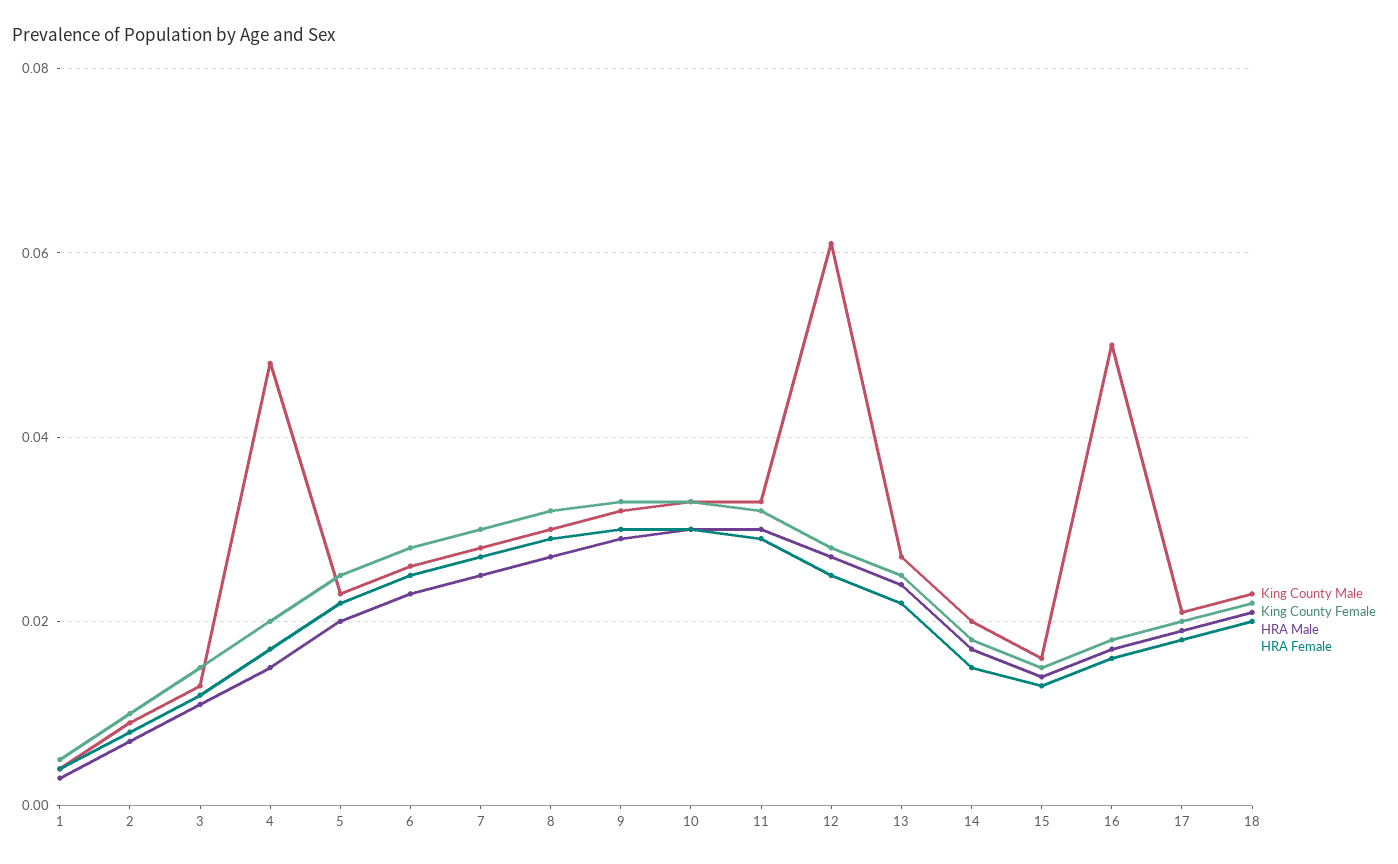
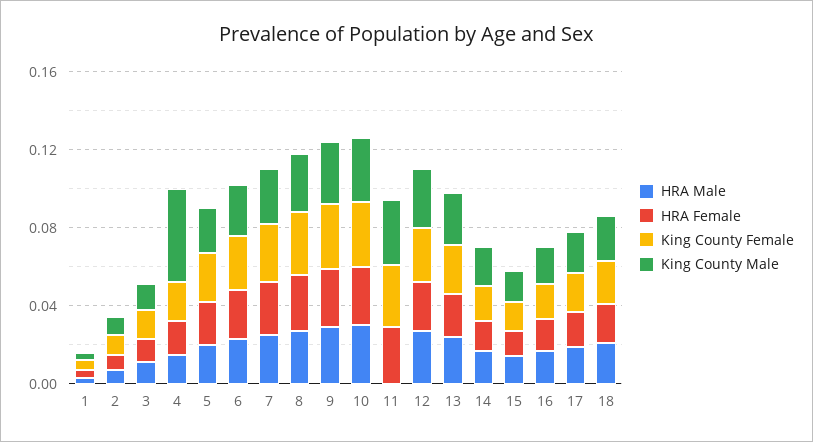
HRA Male, 11: 0.03 -> 0
King County Male, 12: 0.06 -> 0.03
King County Male, 16: 0.05 -> 0.02

